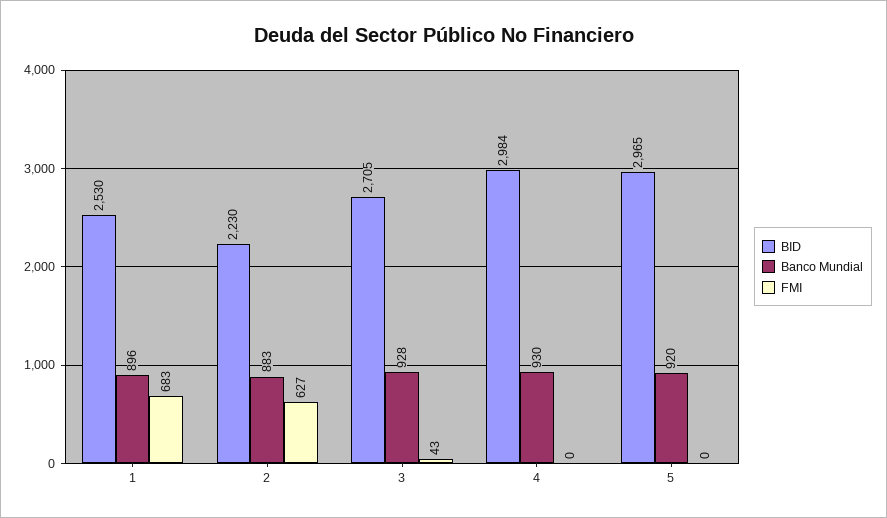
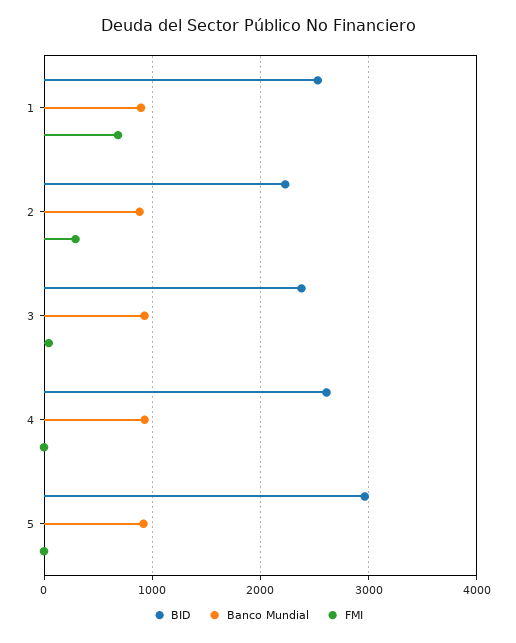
FMI, 2: 627 -> 300
BID, 3: 2705 -> 2400
BID, 4: 2984 -> 2600

